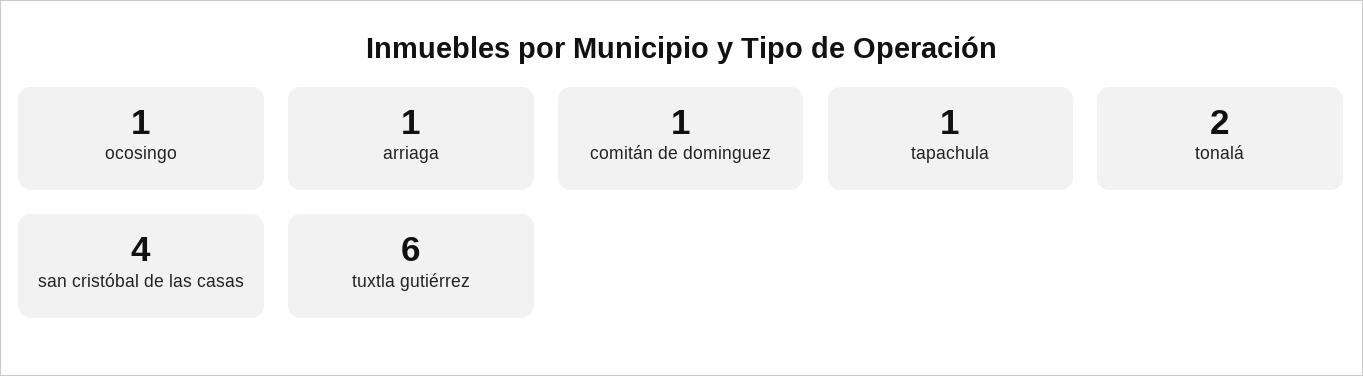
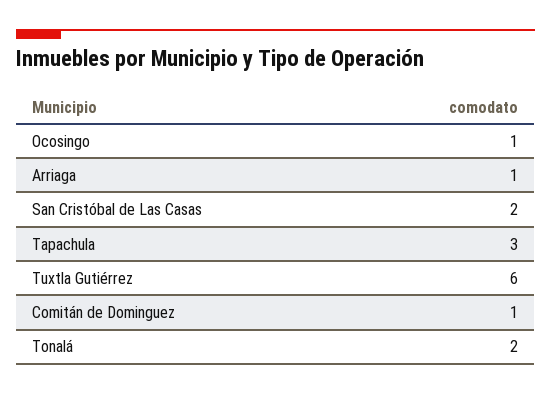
tapachula: 1 -> 3
san cristóbal de las casas: 4 -> 2

